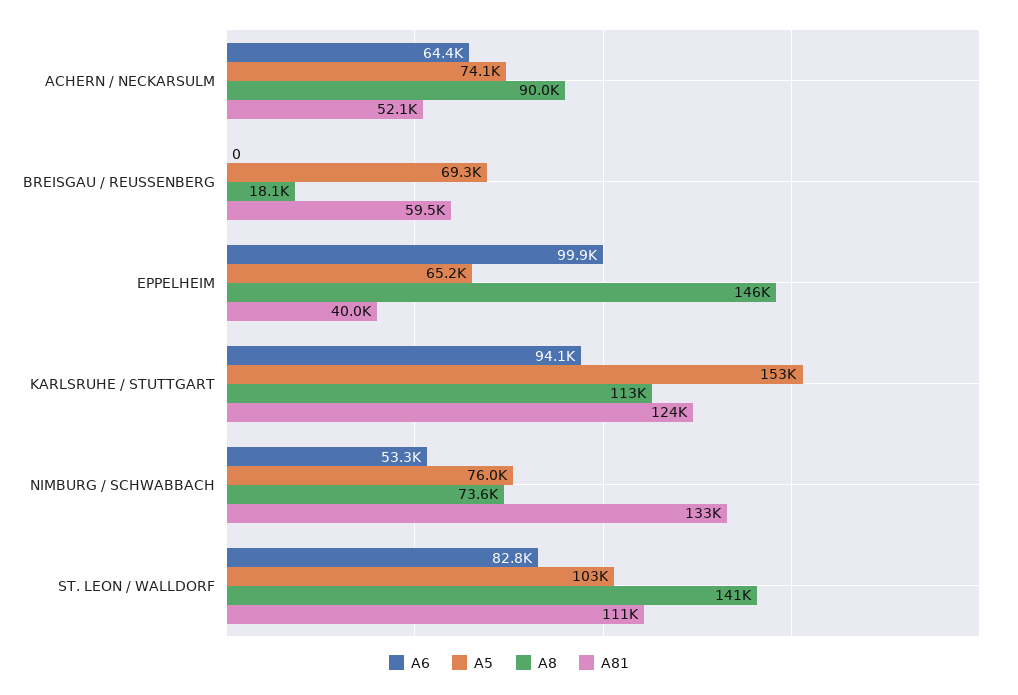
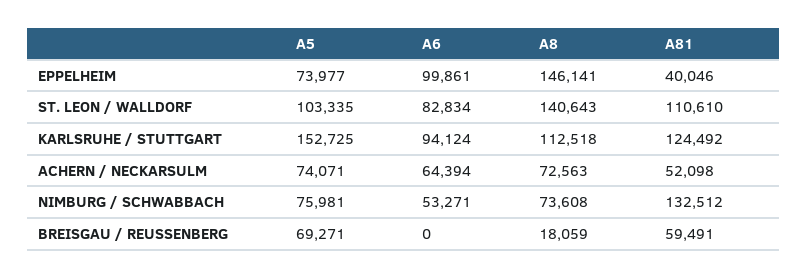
A8, ACHERN / NECKARSULM: 90000 -> 72563
A5, EPPELHEIM: 65200 -> 73977

